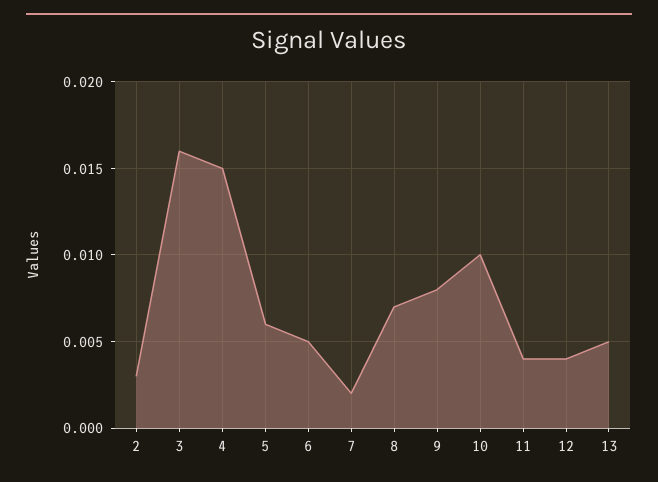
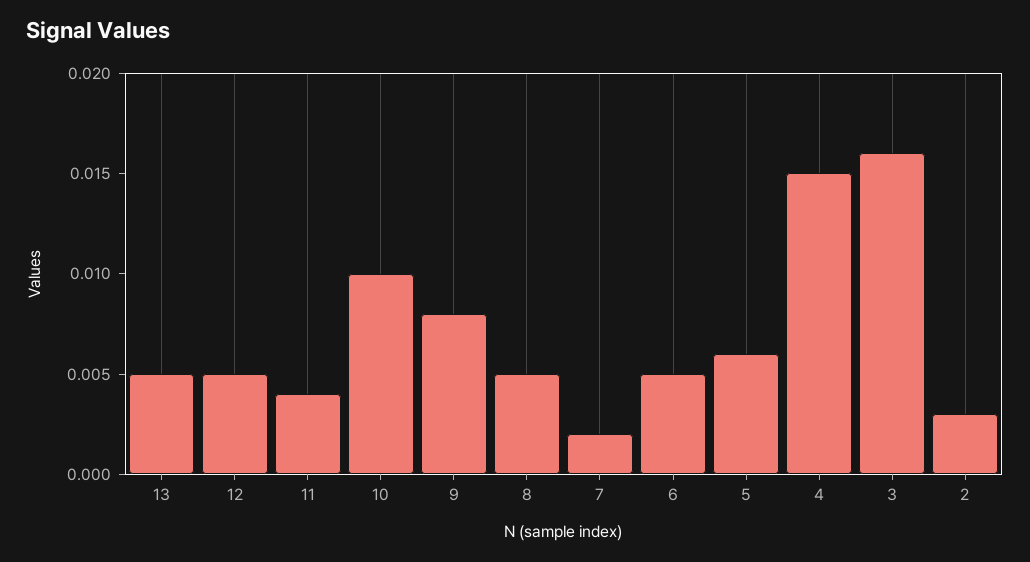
8: 0.007 -> 0.005
12: 0.004 -> 0.005

